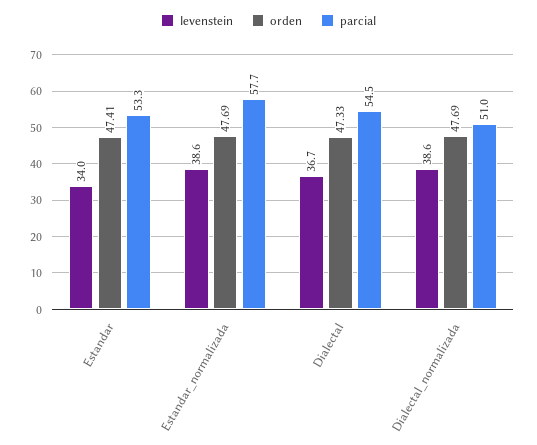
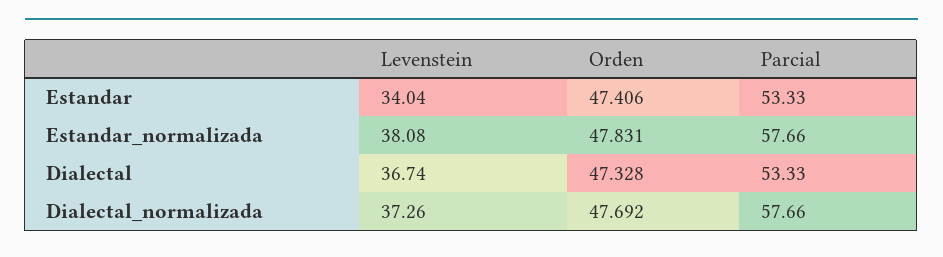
levenstein, Estandar_normalizada: 38.6 -> 38.08
orden, Estandar_normalizada: 47.69 -> 47.831
parcial, Dialectal: 54.5 -> 53.33
levenstein, Dialectal_normalizada: 38.6 -> 37.26
parcial, Dialectal_normalizada: 51 -> 57.66

